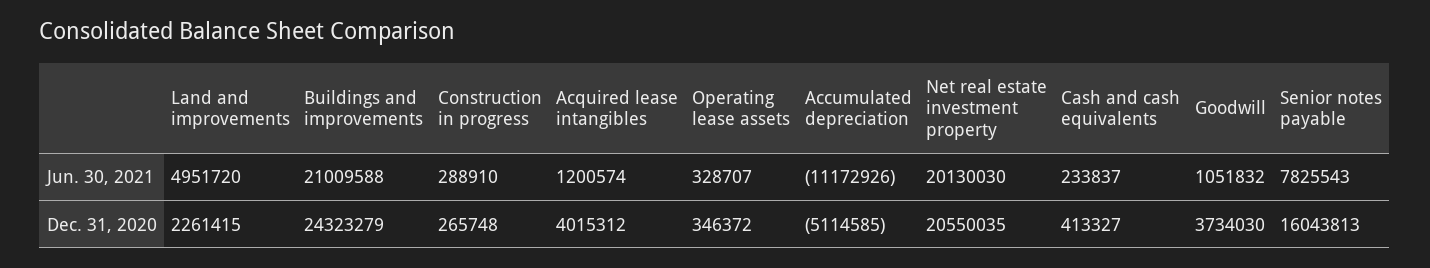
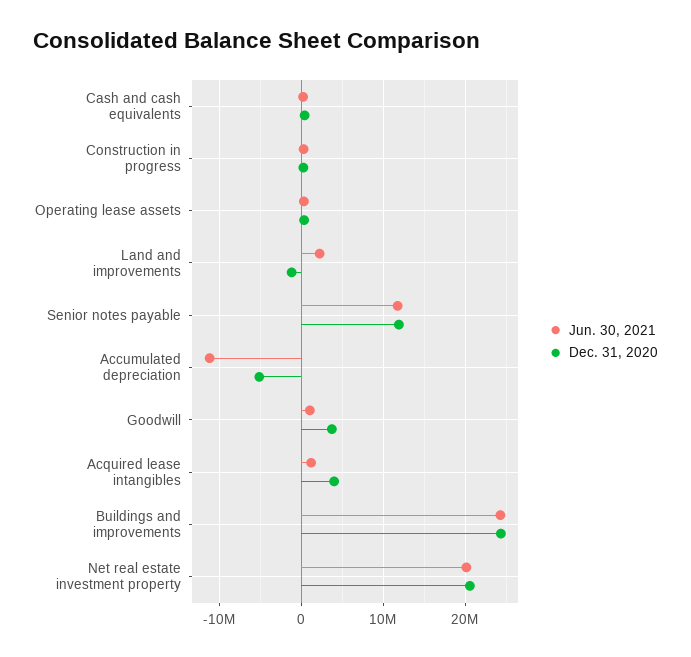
Jun. 30, 2021, Land and improvements: 4951720 -> 2000000
Jun. 30, 2021, Buildings and improvements: 21009588 -> 24000000
Jun. 30, 2021, Senior notes payable: 7825543 -> 12000000
Dec. 31, 2020, Land and improvements: 2261415 -> -1000000
Dec. 31, 2020, Senior notes payable: 16043813 -> 12000000

